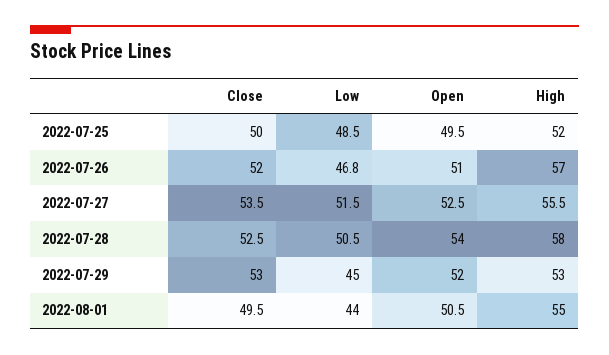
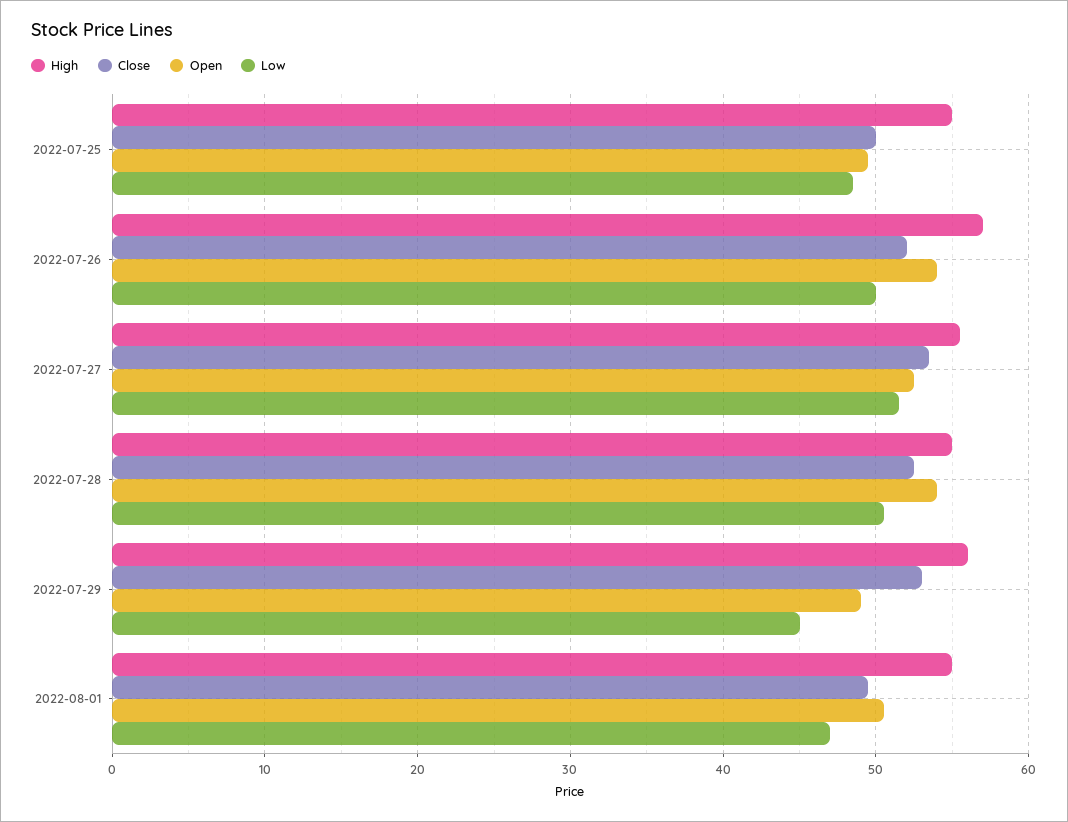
High, 2022-07-25: 52 -> 55
Low, 2022-07-26: 46.8 -> 50
Open, 2022-07-26: 51 -> 54
High, 2022-07-28: 58 -> 55
Open, 2022-07-29: 52 -> 49
High, 2022-07-29: 53 -> 56
Low, 2022-08-01: 44 -> 47

